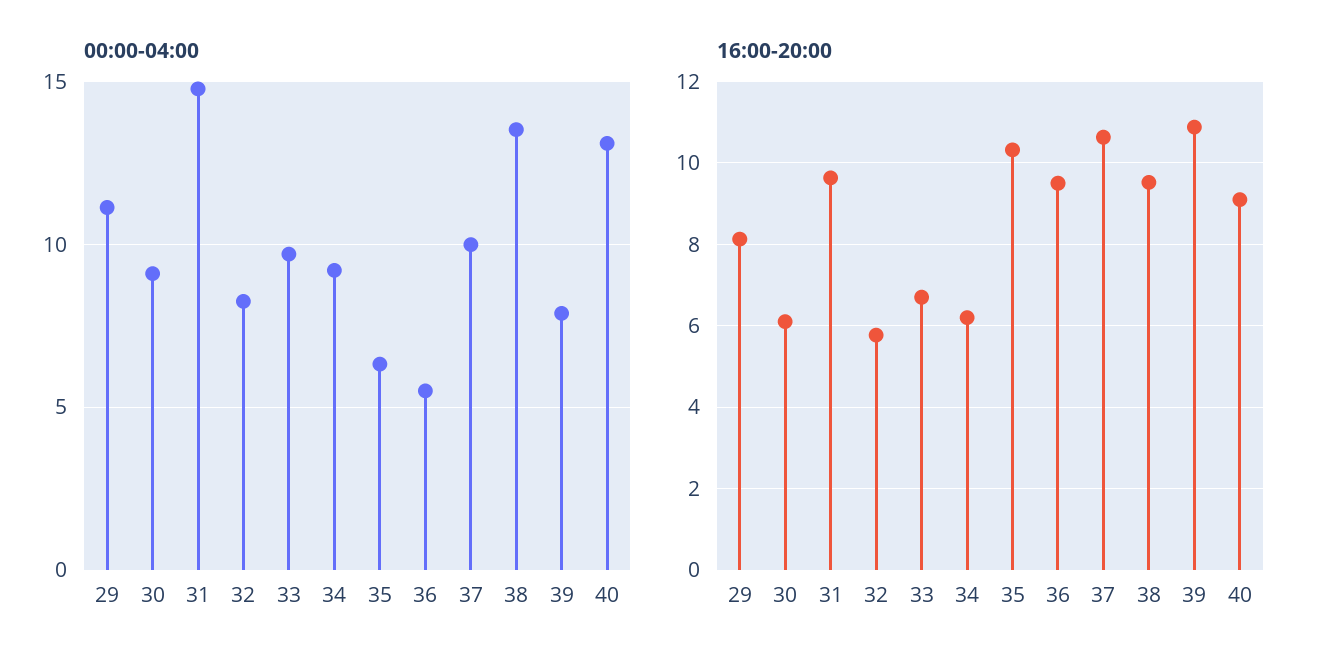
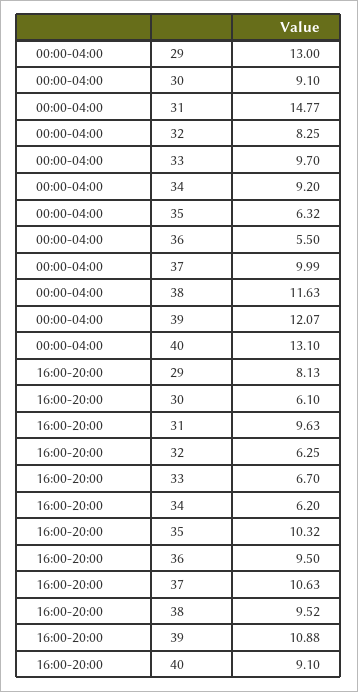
00:00-04:00, 29: 11 -> 13
00:00-04:00, 38: 13.5 -> 11.63
00:00-04:00, 39: 8 -> 12.07
16:00-20:00, 32: 5.8 -> 6.25

